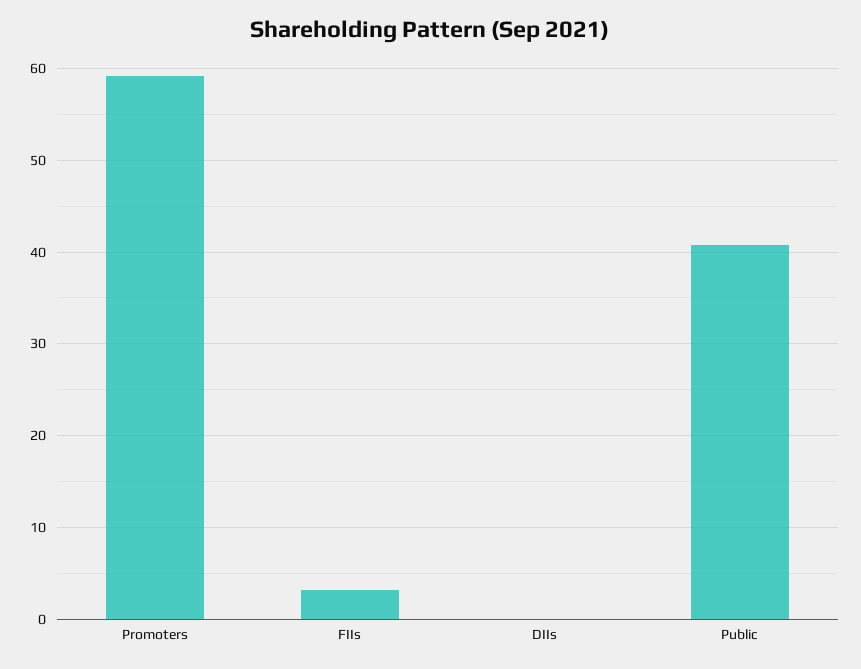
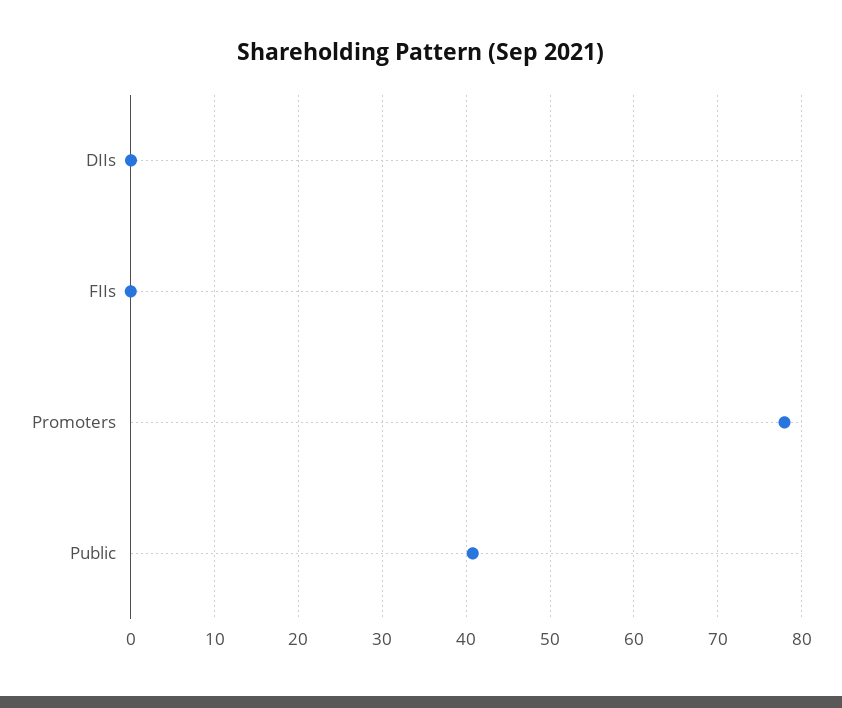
Promoters: 59 -> 78
FIIs: 3 -> 0

